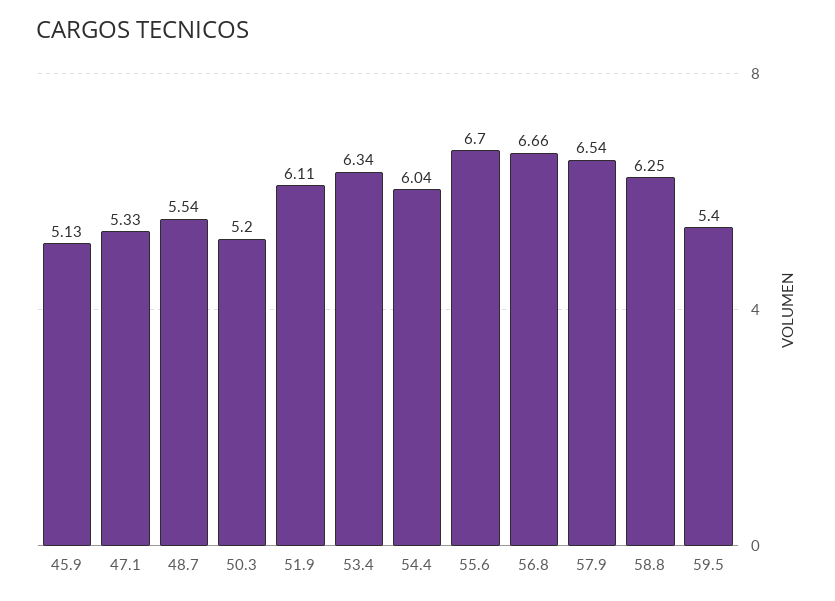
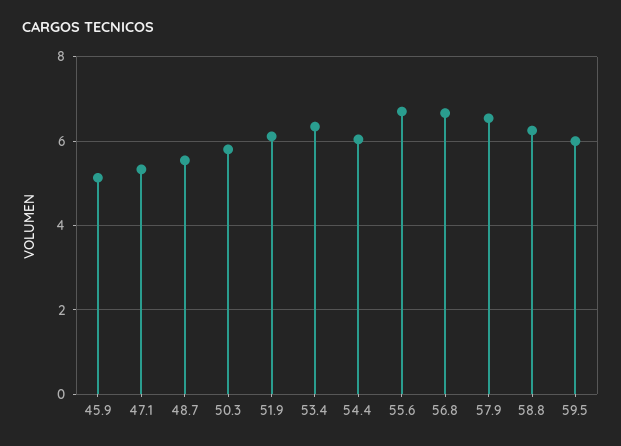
50.3: 5.2 -> 5.8
59.5: 5.4 -> 6

